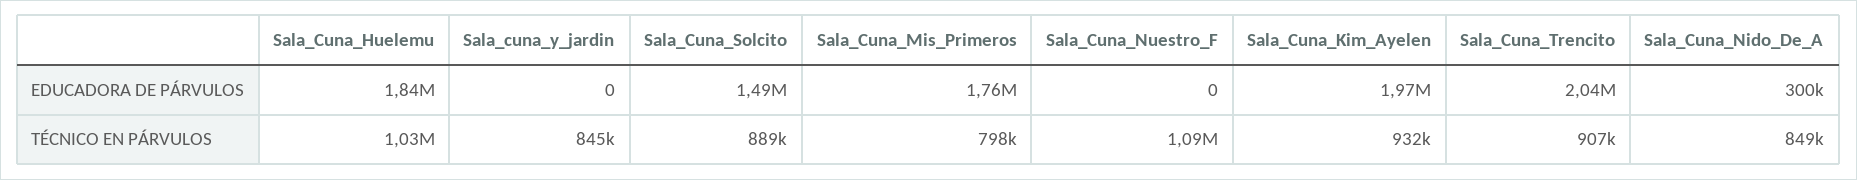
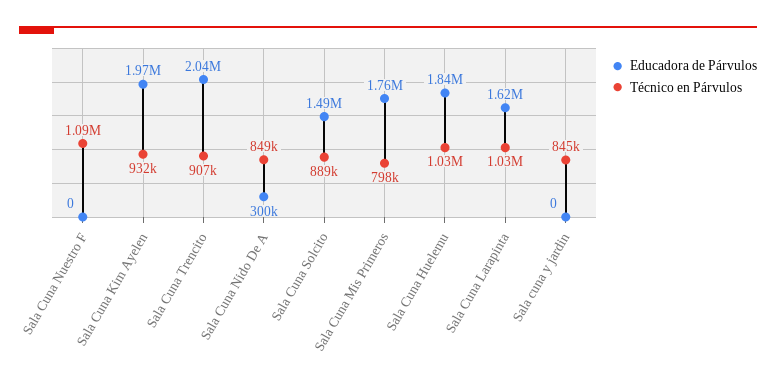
EDUCADORA DE PÁRVULOS, Sala Cuna Larapinta: none -> 1620000
TÉCNICO EN PÁRVULOS, Sala Cuna Larapinta: none -> 1030000

